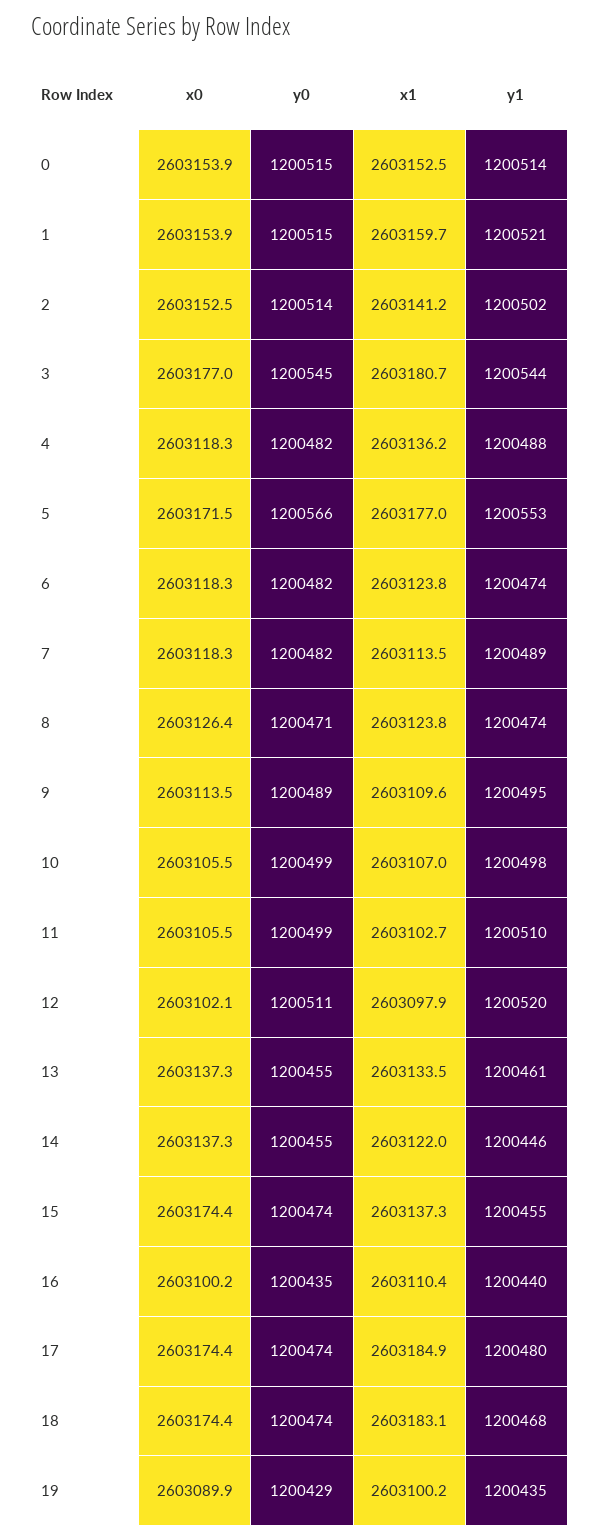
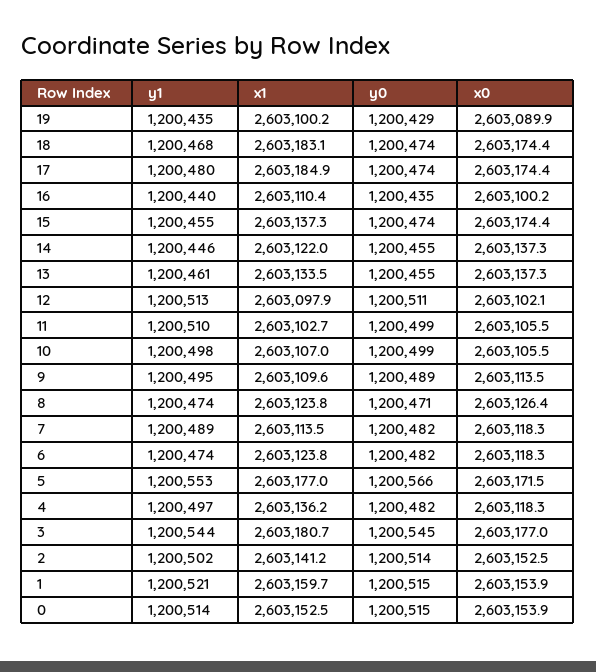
y1, 4: 1200488 -> 1200497
y1, 12: 1200520 -> 1200513

